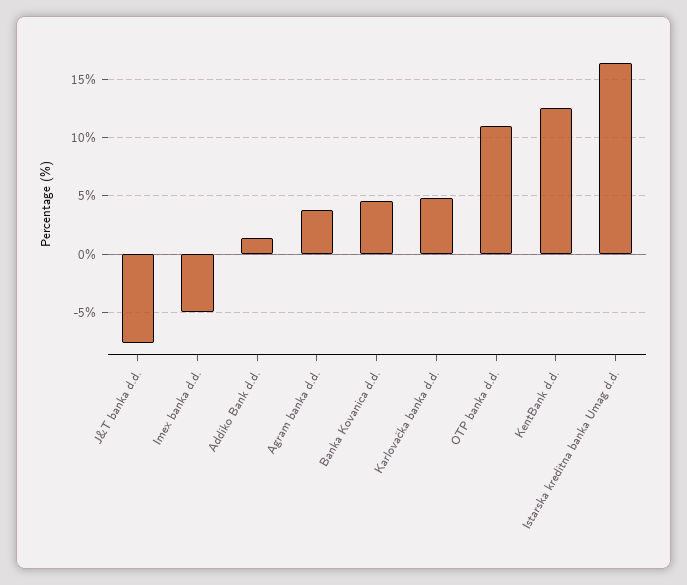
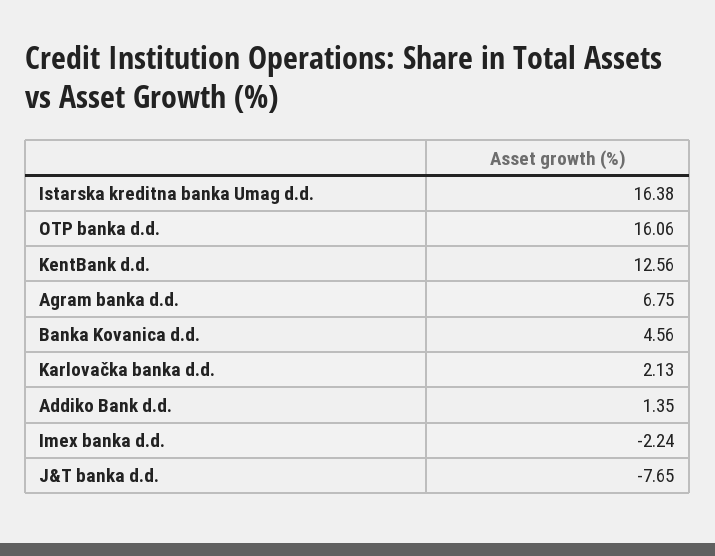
Imex banka d.d.: -5 -> -2.24
Agram banka d.d.: 4 -> 6.75
Karlovačka banka d.d.: 5 -> 2.13
OTP banka d.d.: 11 -> 16.06

